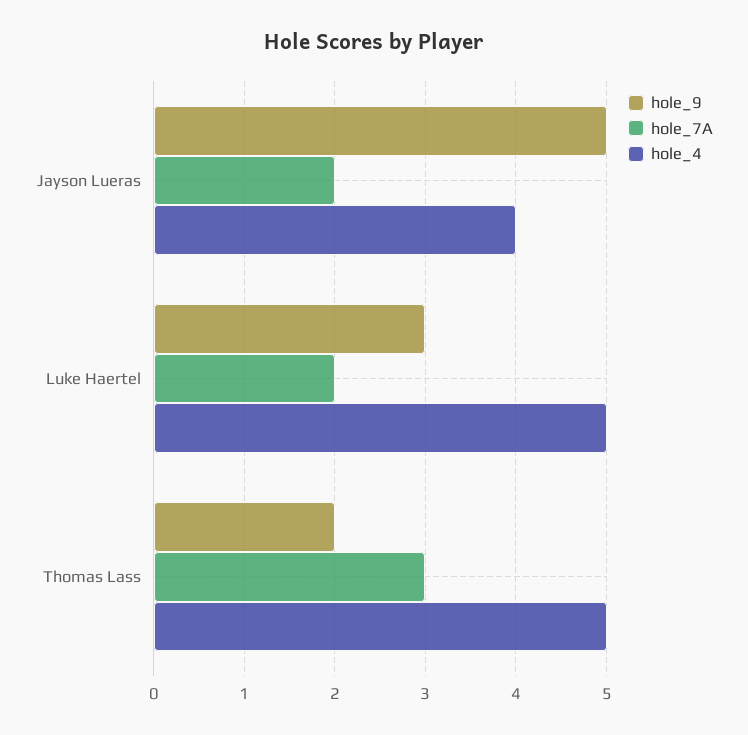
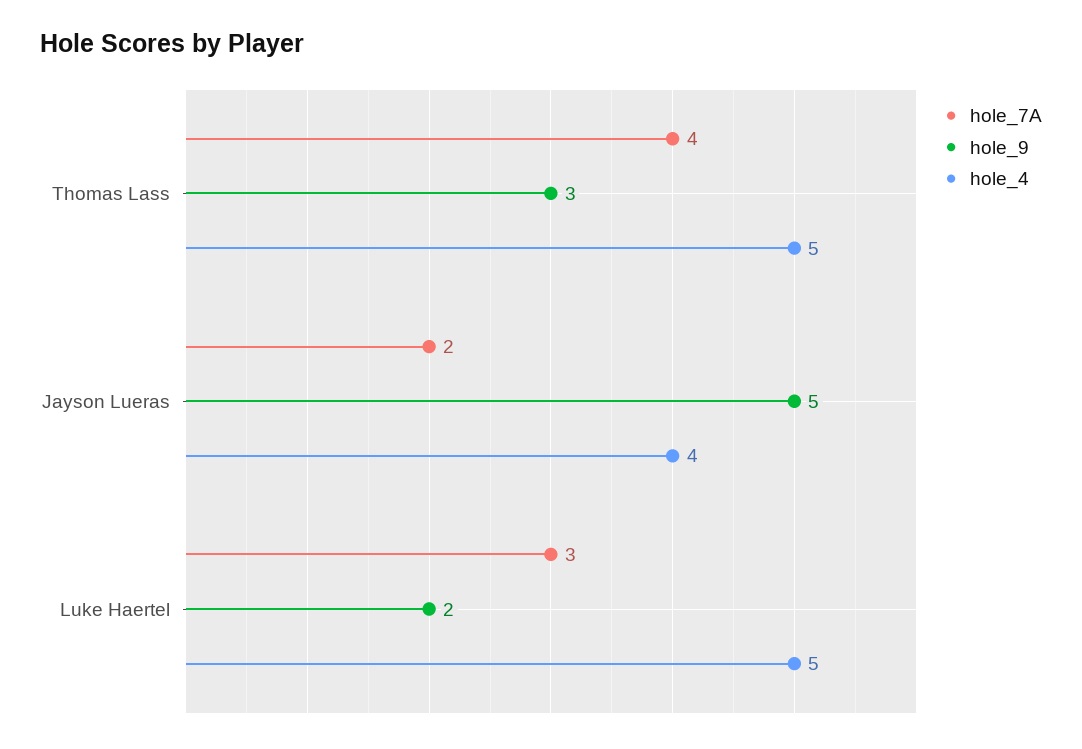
hole_9, Luke Haertel: 3 -> 2
hole_7A, Luke Haertel: 2 -> 3
hole_9, Thomas Lass: 2 -> 3
hole_7A, Thomas Lass: 3 -> 4

